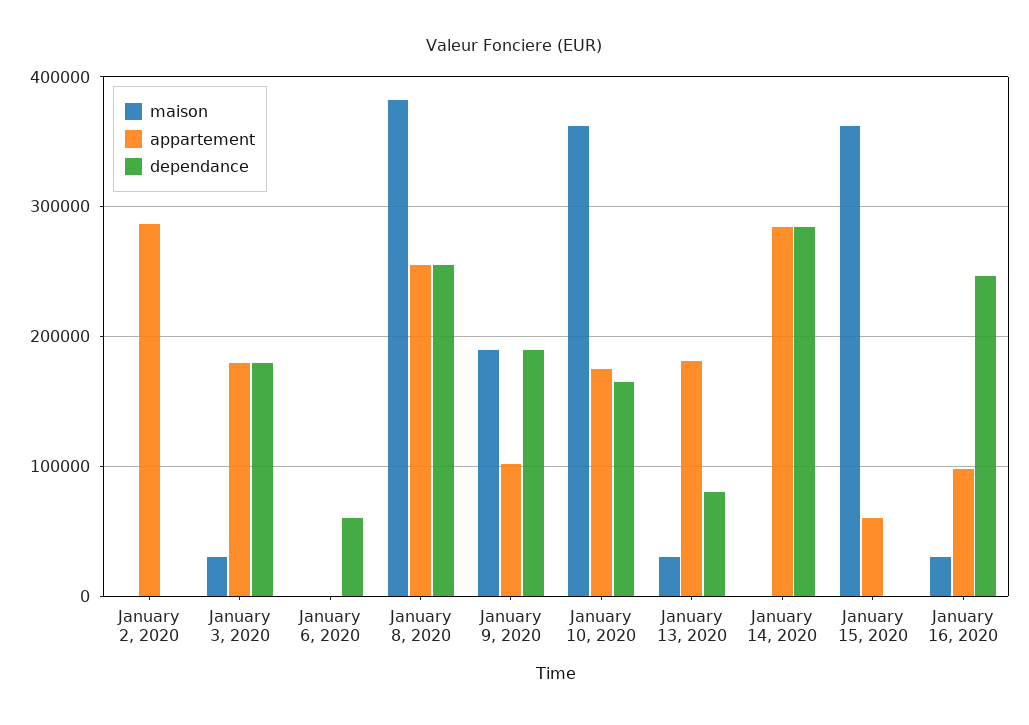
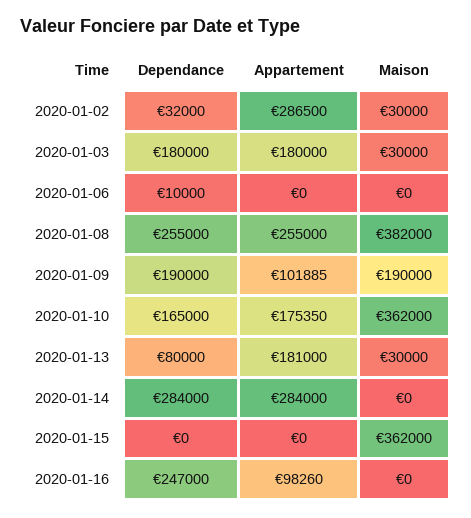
maison, January 2, 2020: 0 -> 30000
dependance, January 2, 2020: 0 -> 32000
dependance, January 6, 2020: 60000 -> 10000
appartement, January 15, 2020: 60000 -> 0
maison, January 16, 2020: 30000 -> 0

